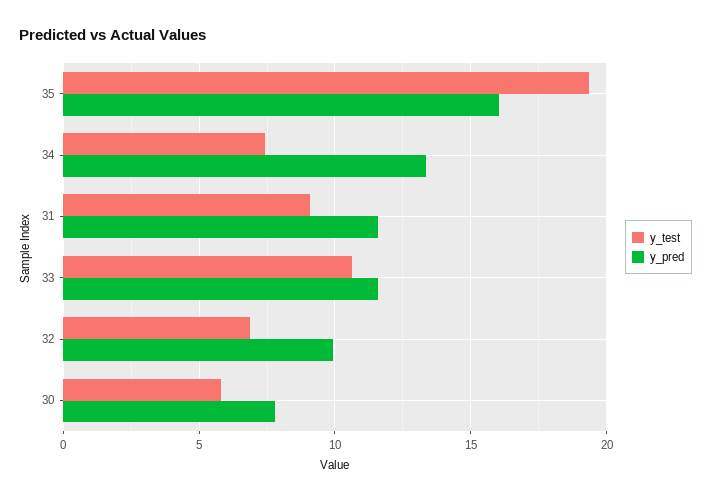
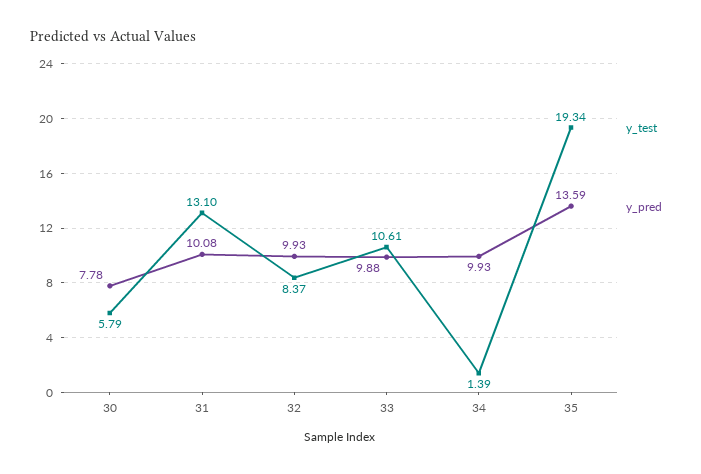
y_pred, 35: 16 -> 13.59
y_test, 34: 7.5 -> 1.39
y_pred, 34: 13.5 -> 9.93
y_test, 31: 9 -> 13.1
y_pred, 31: 11.5 -> 10.08
y_pred, 33: 11.5 -> 9.88
y_test, 32: 7 -> 8.37

